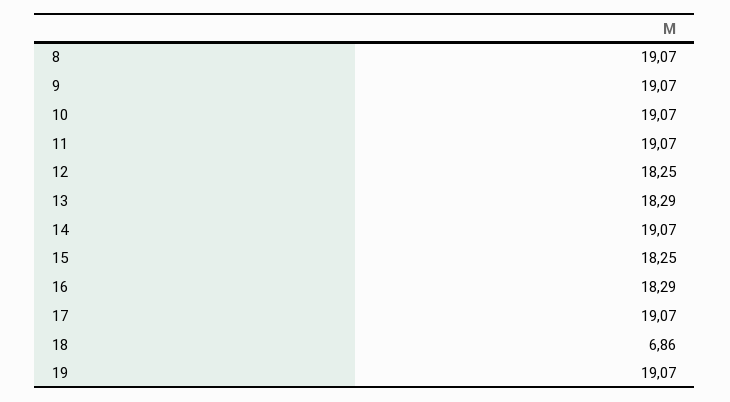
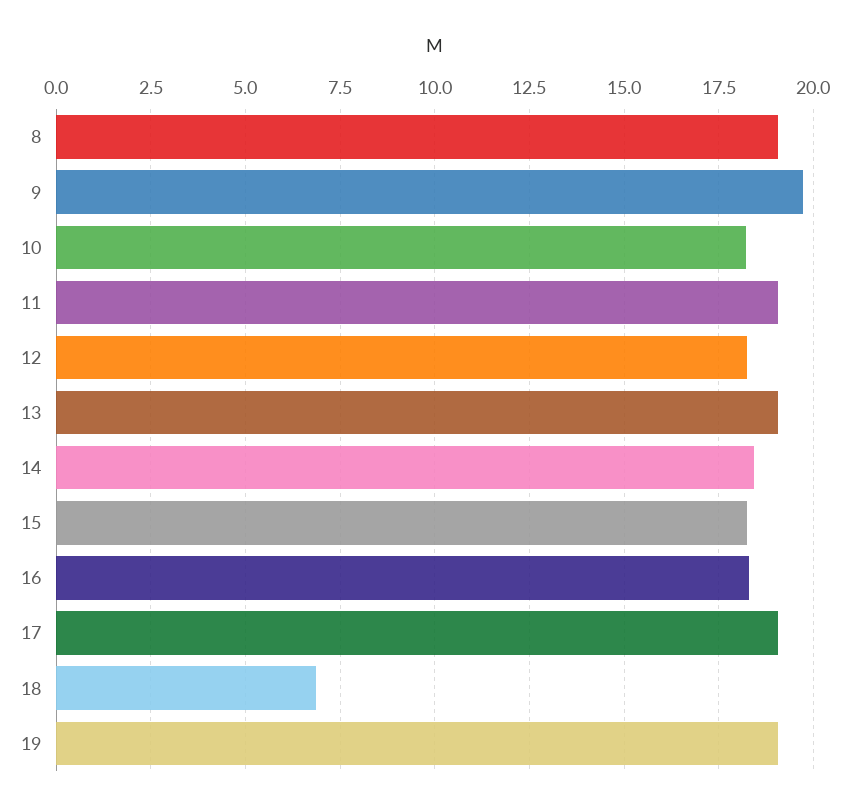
9: 19.07 -> 19.75
10: 19.07 -> 18.25
13: 18.29 -> 19
14: 19.07 -> 18.5

